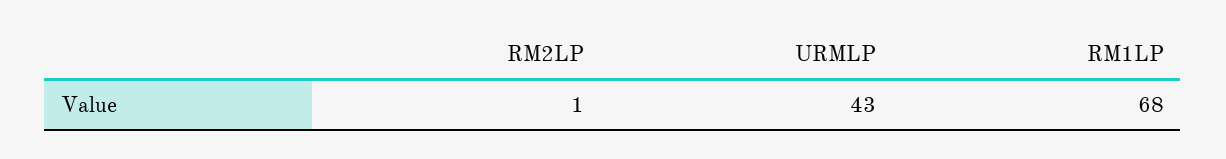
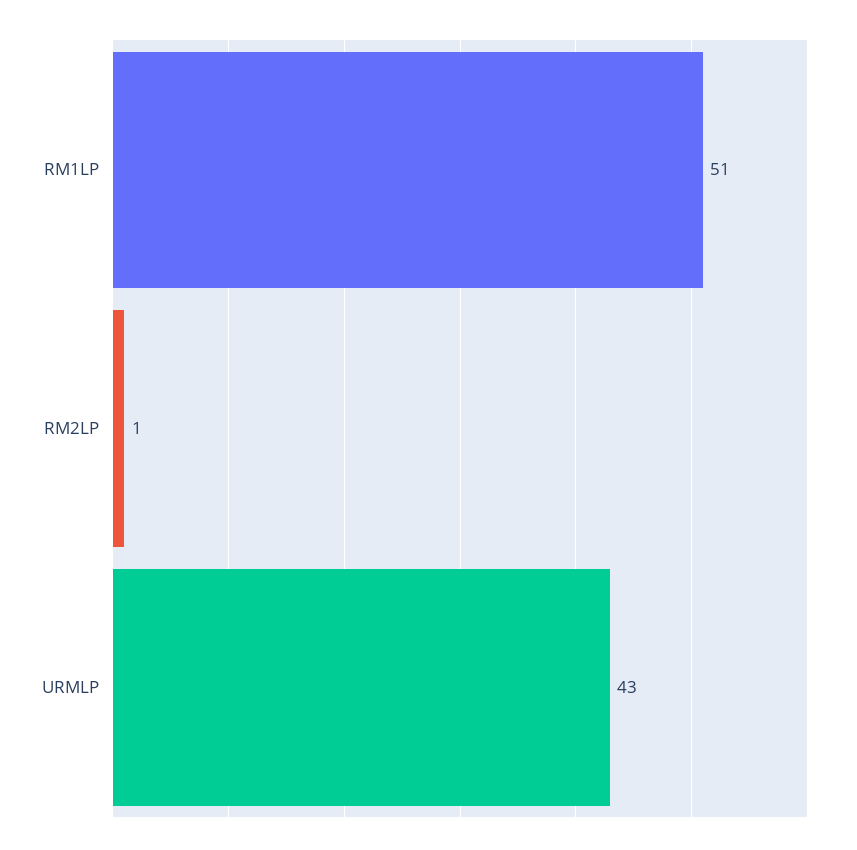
RM1LP: 68 -> 51

